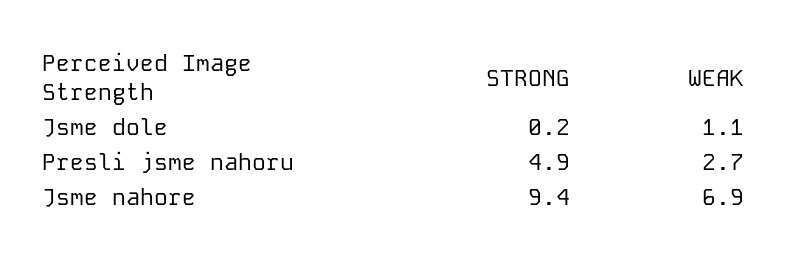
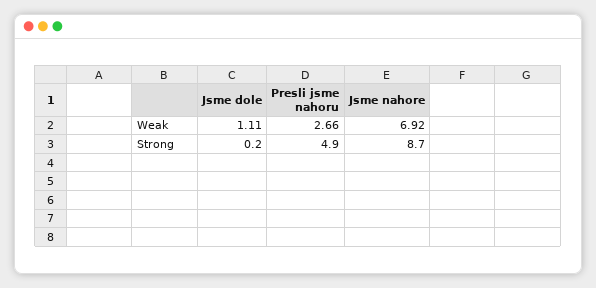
STRONG, Jsme nahore: 9.4 -> 8.7

